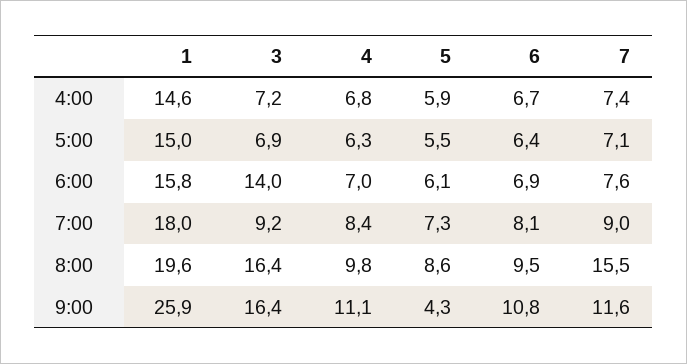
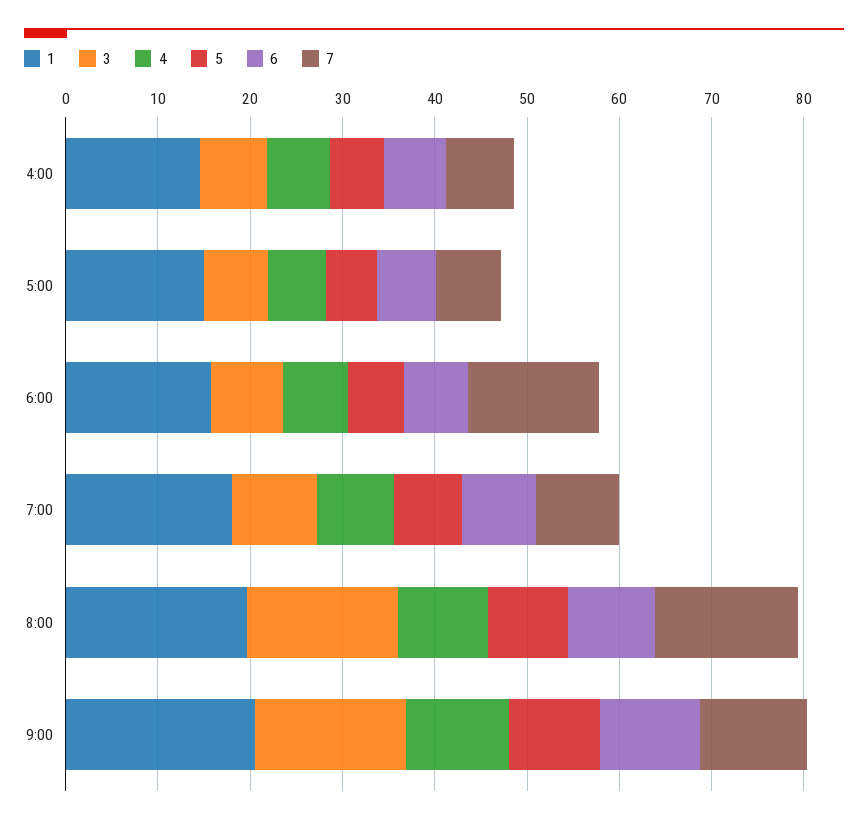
3, 6:00: 14 -> 8
7, 6:00: 7.6 -> 14
1, 9:00: 25.9 -> 20
5, 9:00: 4.3 -> 10

